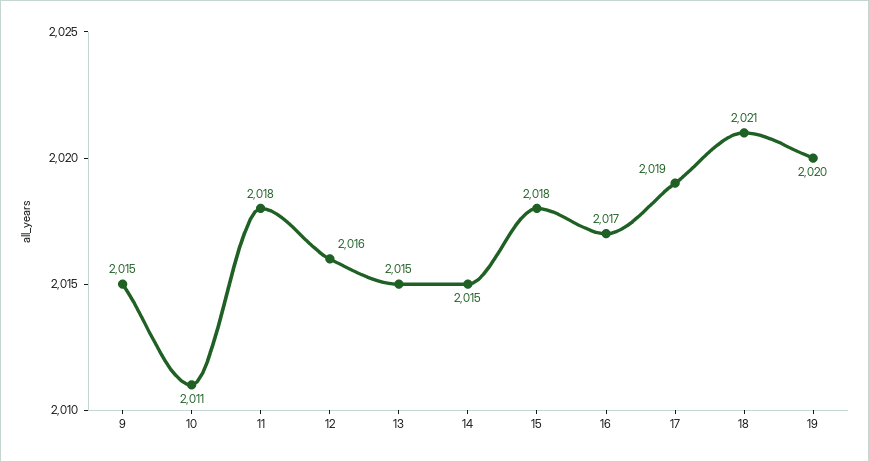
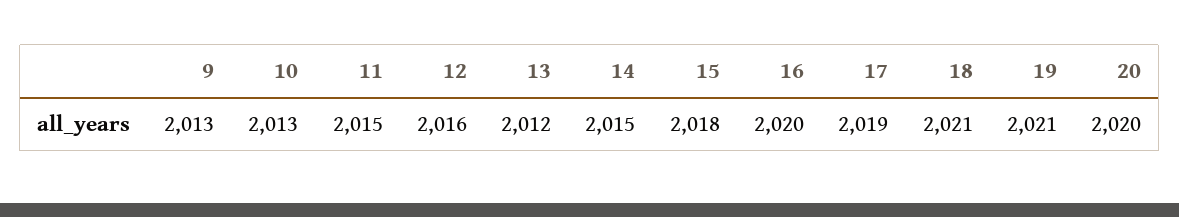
9: 2015 -> 2013
10: 2011 -> 2013
11: 2018 -> 2015
13: 2015 -> 2012
16: 2017 -> 2020
19: 2020 -> 2021
20: none -> 2020

